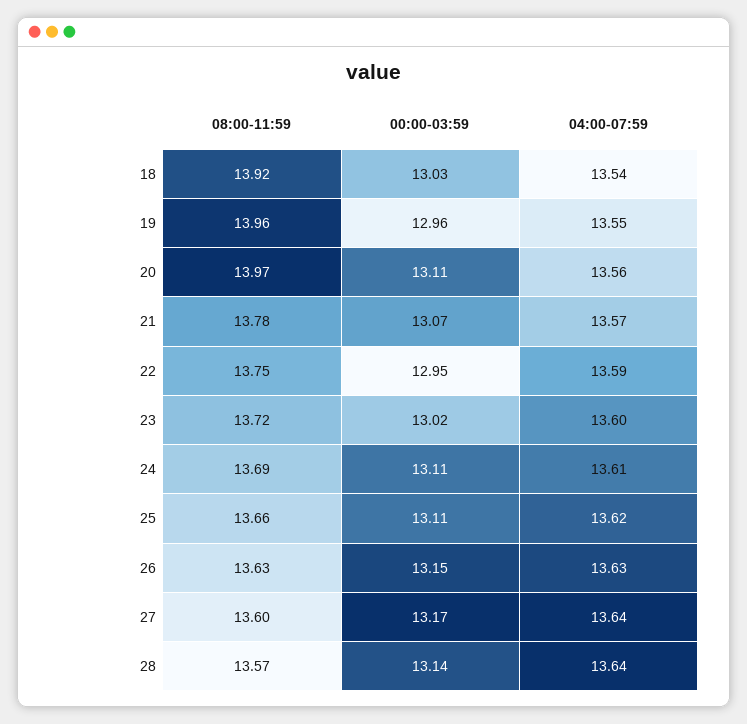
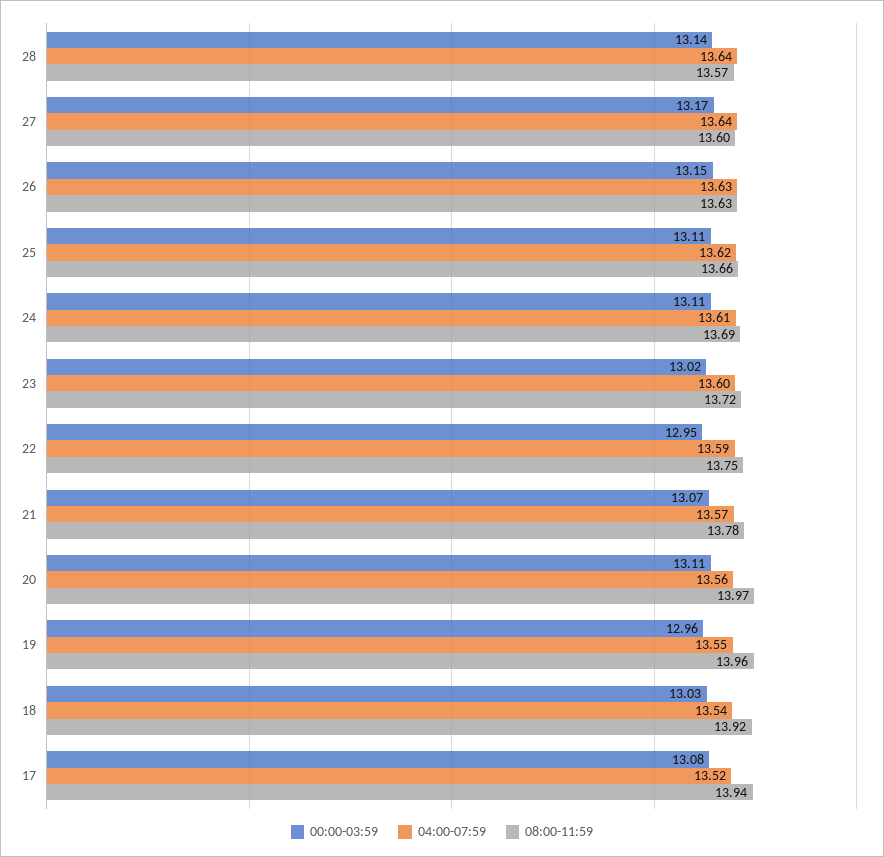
00:00-03:59, 17: none -> 13.08
04:00-07:59, 17: none -> 13.52
08:00-11:59, 17: none -> 13.94

